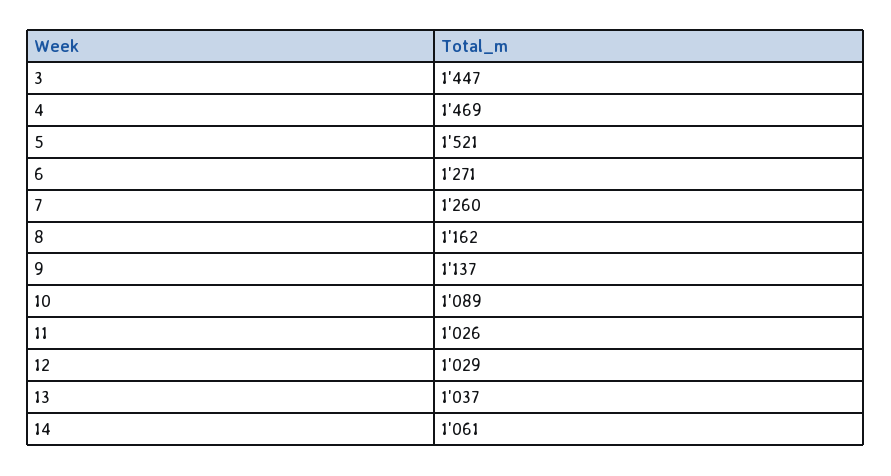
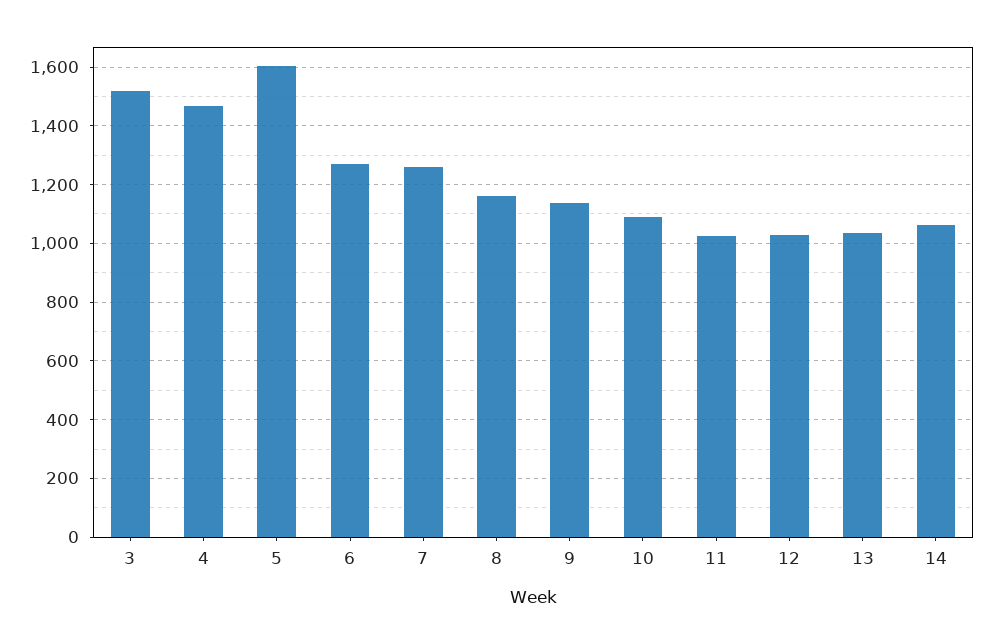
3: 1447 -> 1525
5: 1521 -> 1600

